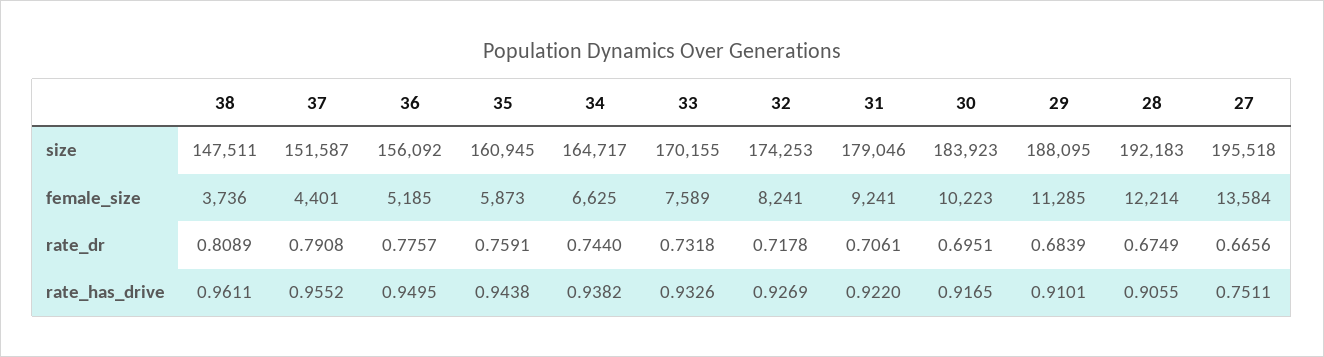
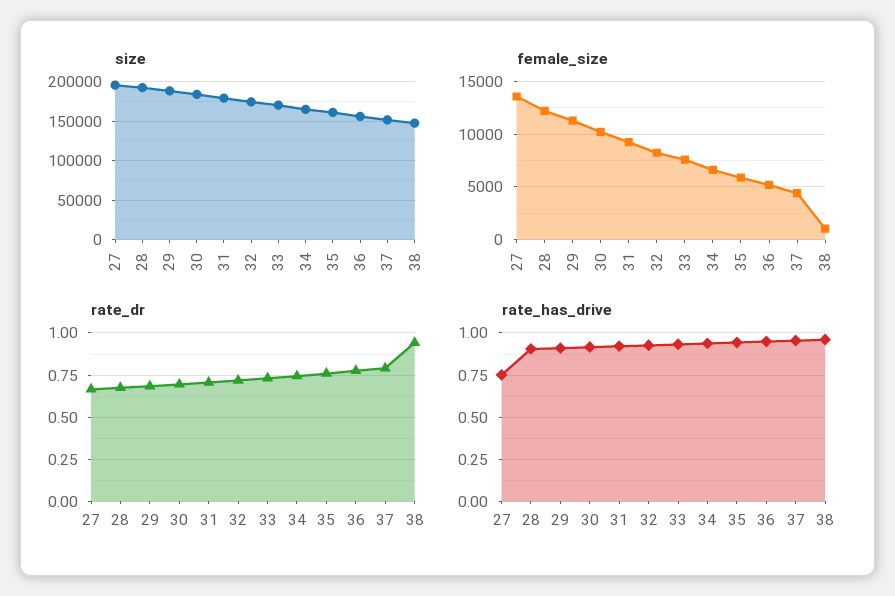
female_size, 38: 3736 -> 1000
rate_dr, 38: 0.8089 -> 0.95

